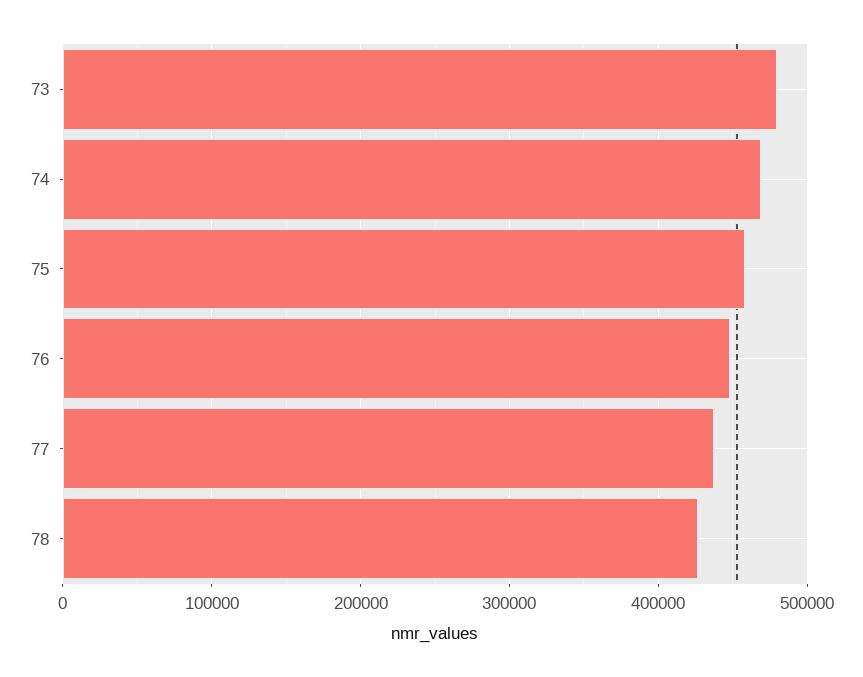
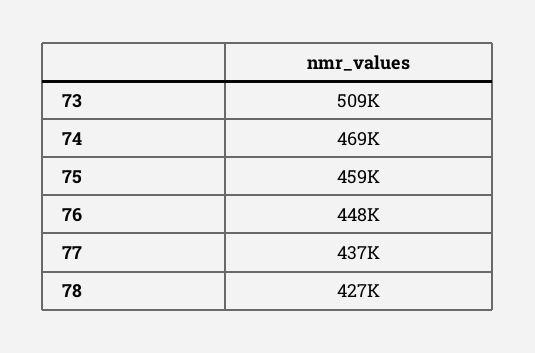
73: 480000 -> 509000

